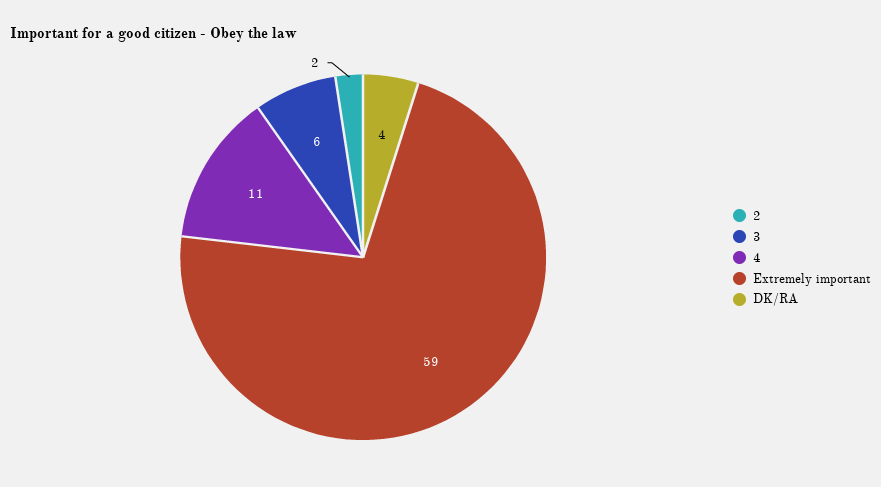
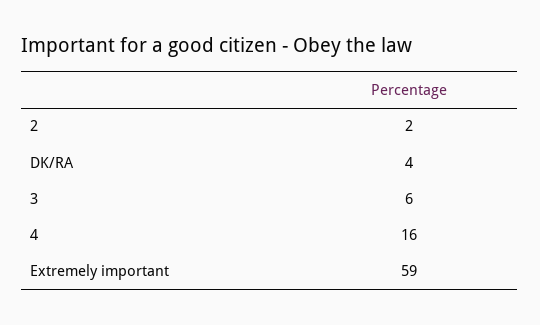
4: 11 -> 16

